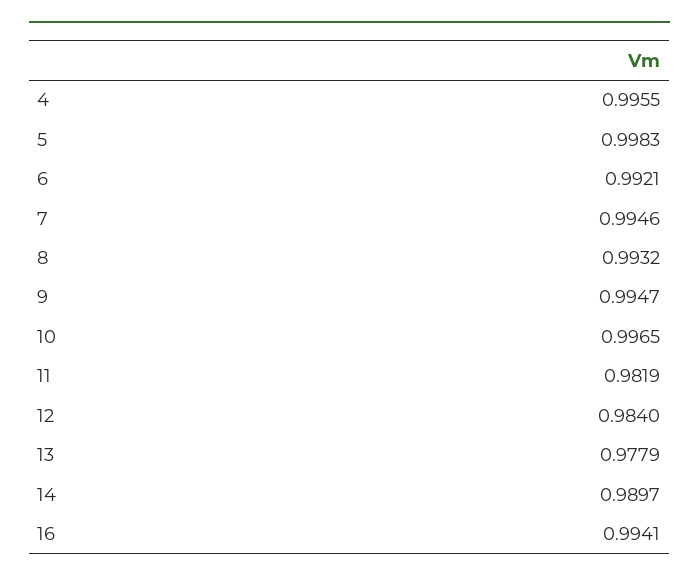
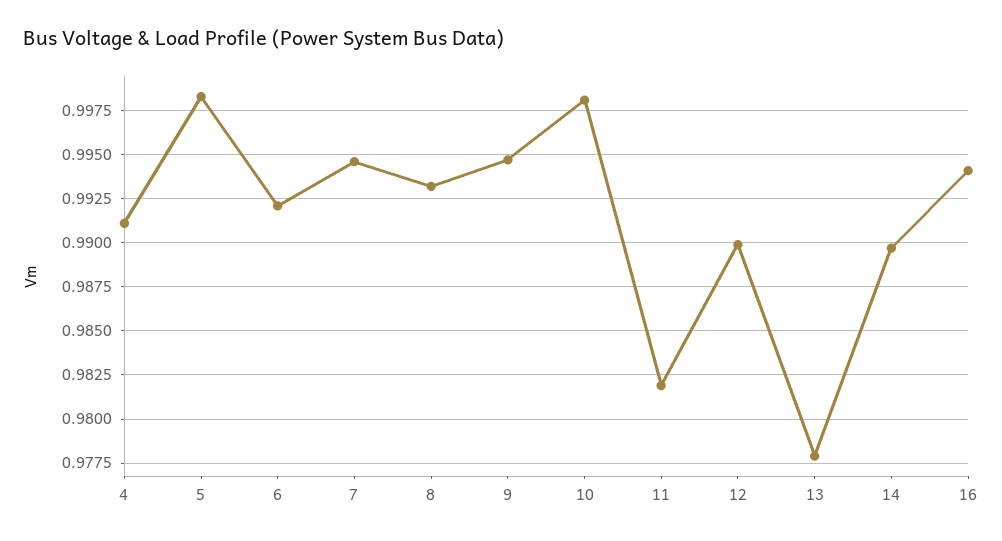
4: 0.9955 -> 0.991
10: 0.9965 -> 0.998
12: 0.984 -> 0.99

